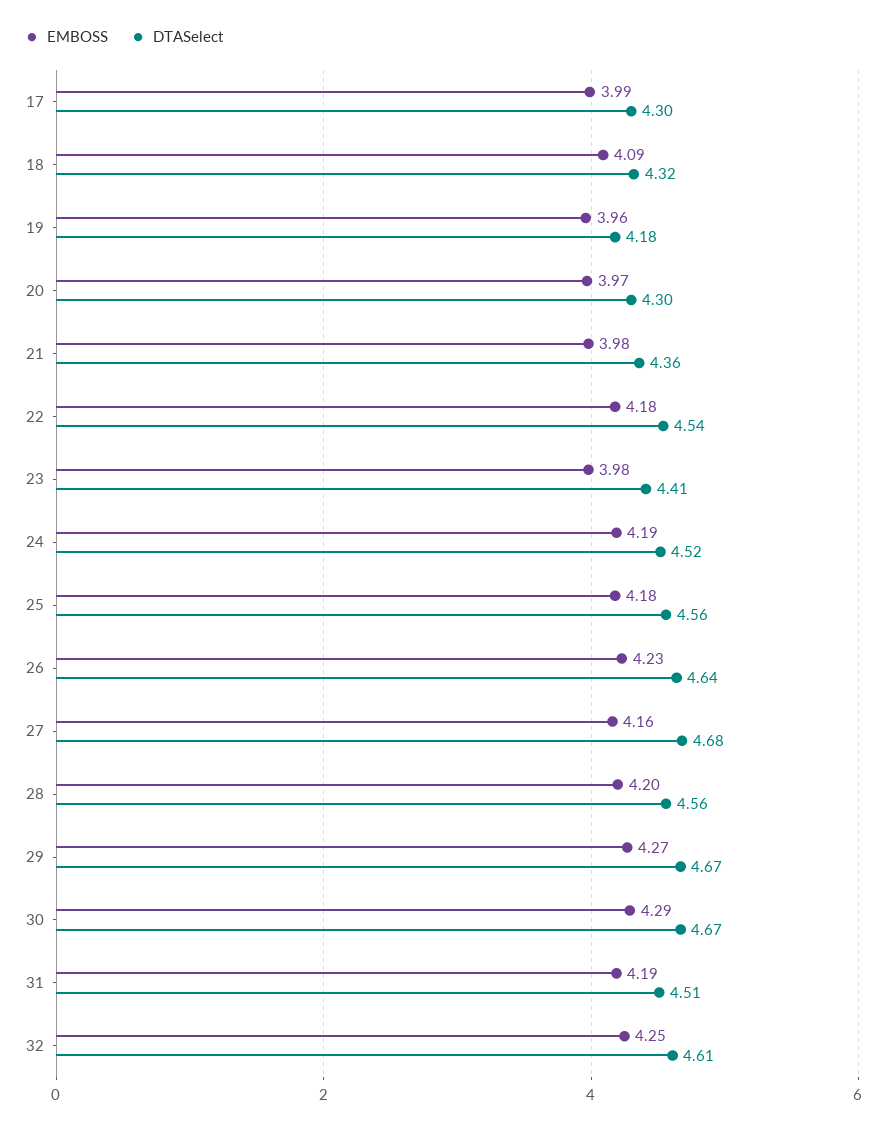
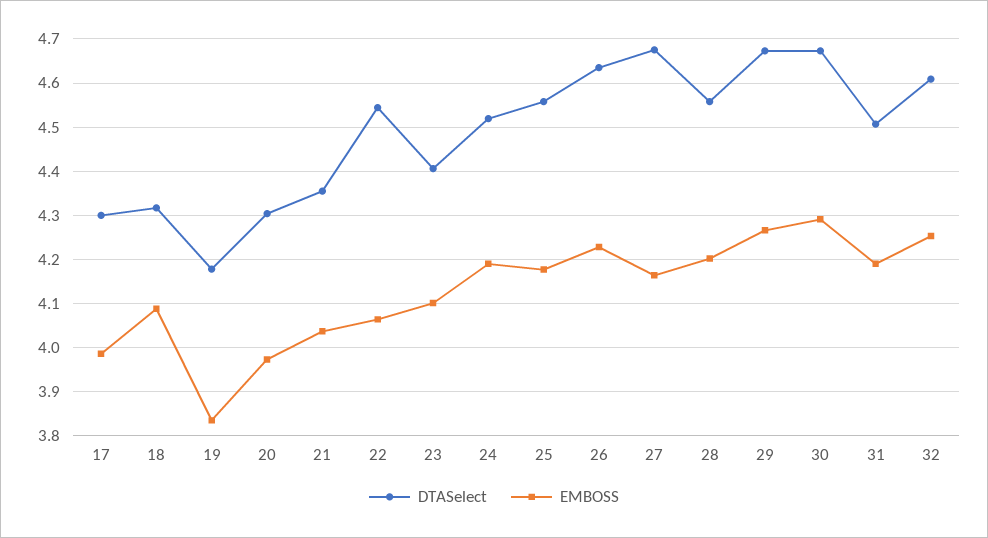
EMBOSS, 19: 3.96 -> 3.84
EMBOSS, 21: 3.98 -> 4.04
EMBOSS, 22: 4.18 -> 4.06
EMBOSS, 23: 3.98 -> 4.1

